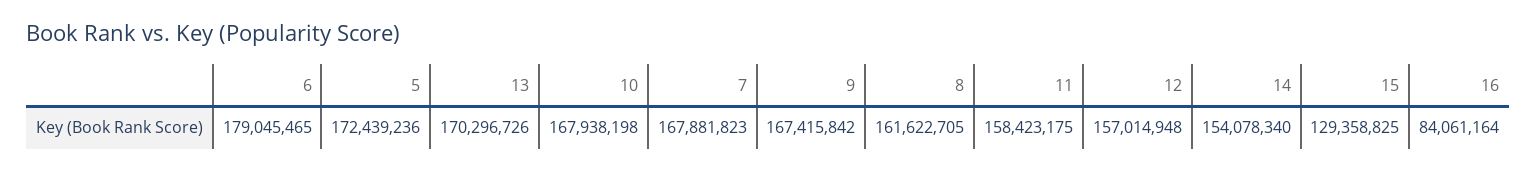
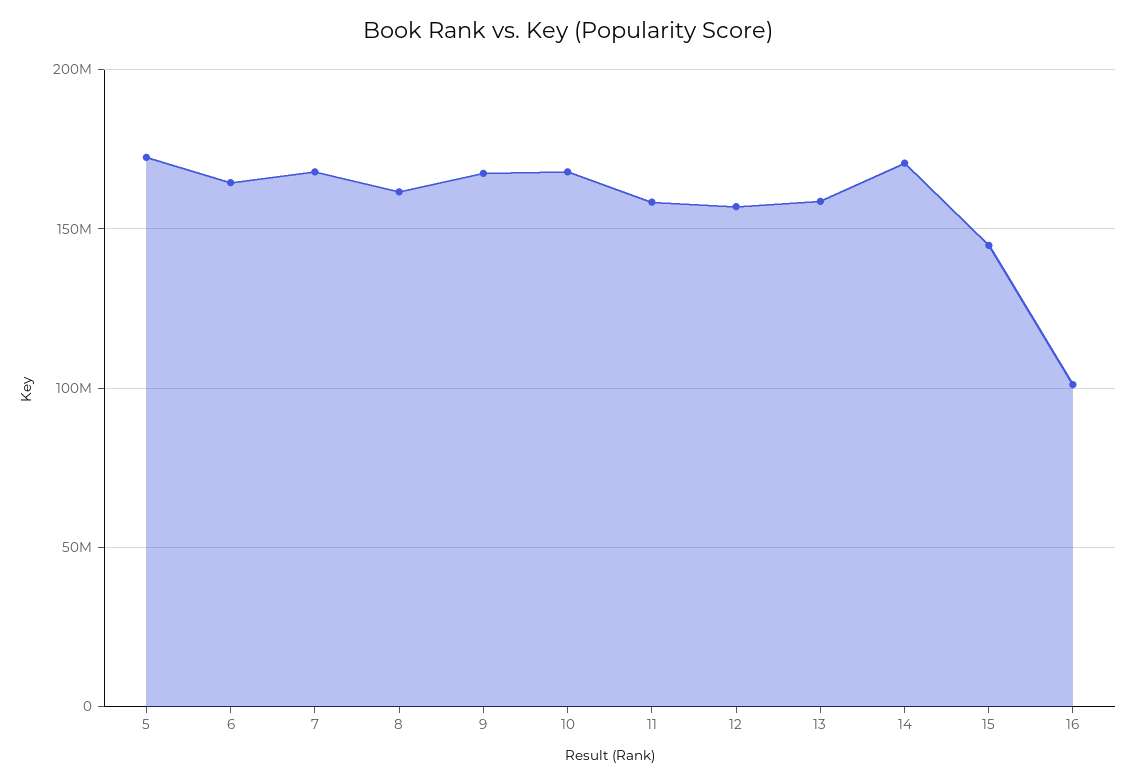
6: 179045465 -> 165000000
13: 170296726 -> 160000000
14: 154078340 -> 170000000
15: 129358825 -> 145000000
16: 84061164 -> 100000000

